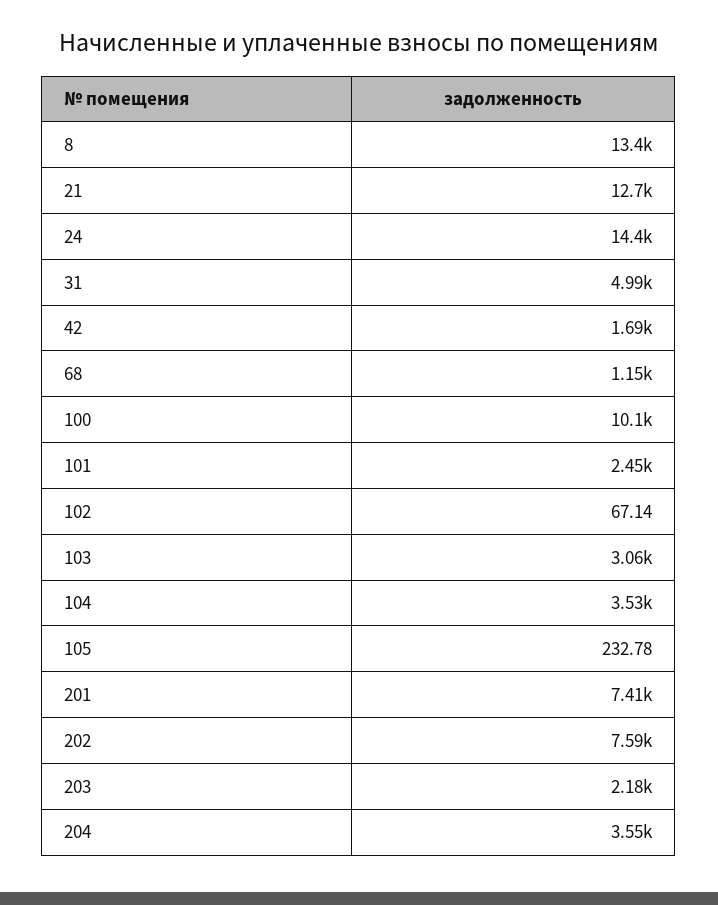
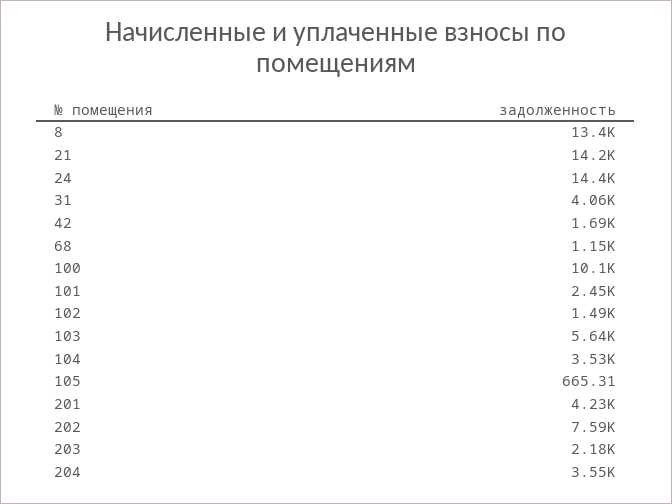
21: 12700 -> 14200
31: 4990 -> 4060
102: 67.14 -> 1490
103: 3060 -> 5640
105: 232.78 -> 665.31
201: 7410 -> 4230

